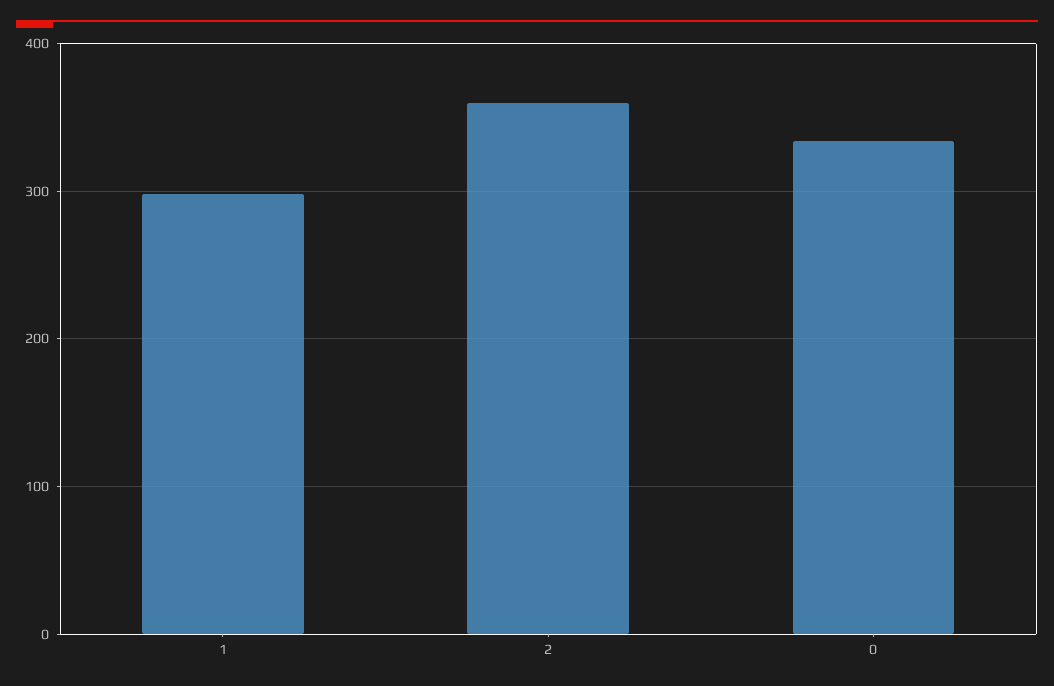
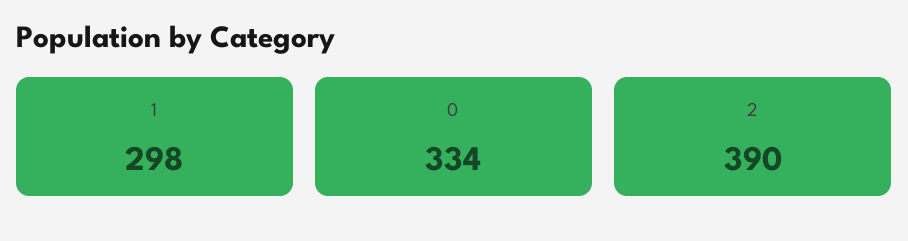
2: 360 -> 390

